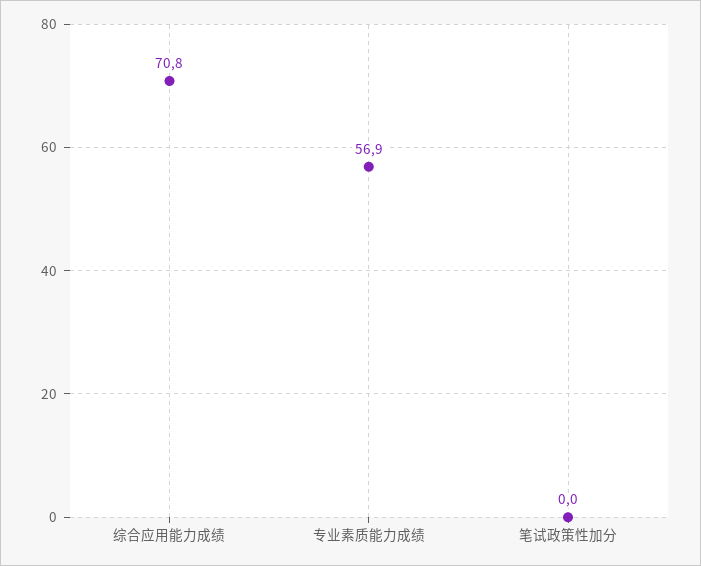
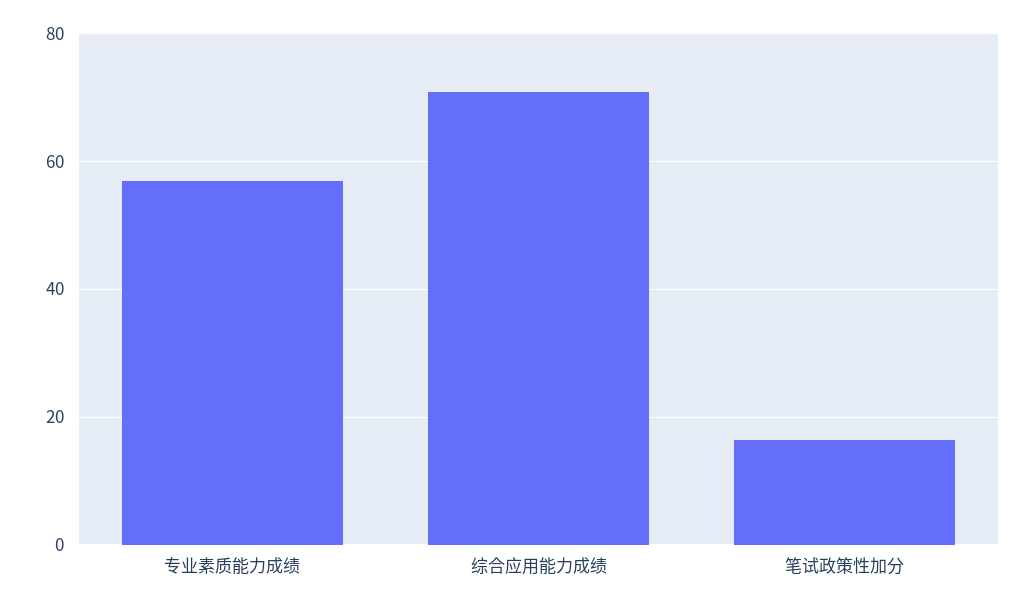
笔试政策性加分: 0 -> 16

